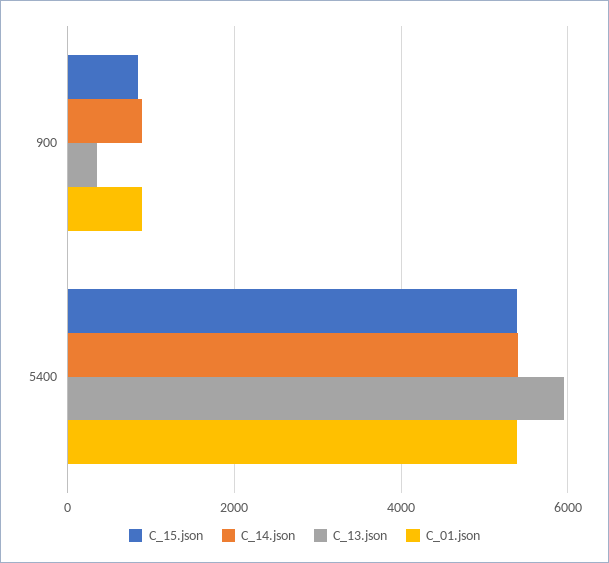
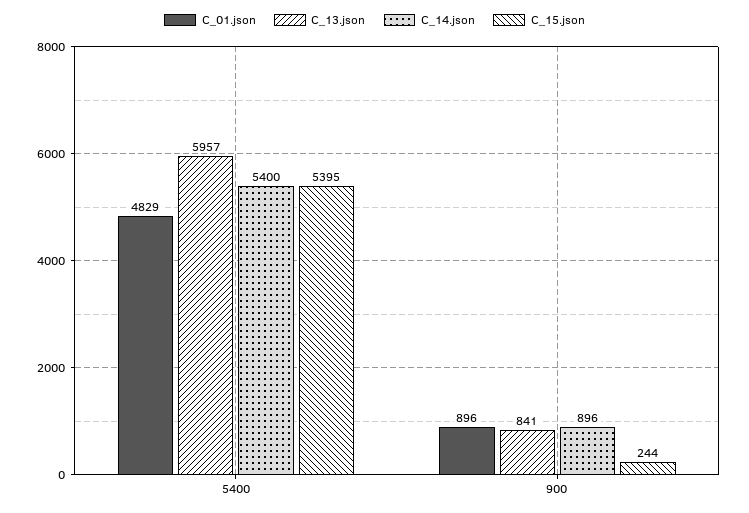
C_15.json, 900: 800 -> 244
C_13.json, 900: 400 -> 841
C_01.json, 5400: 5400 -> 4829

